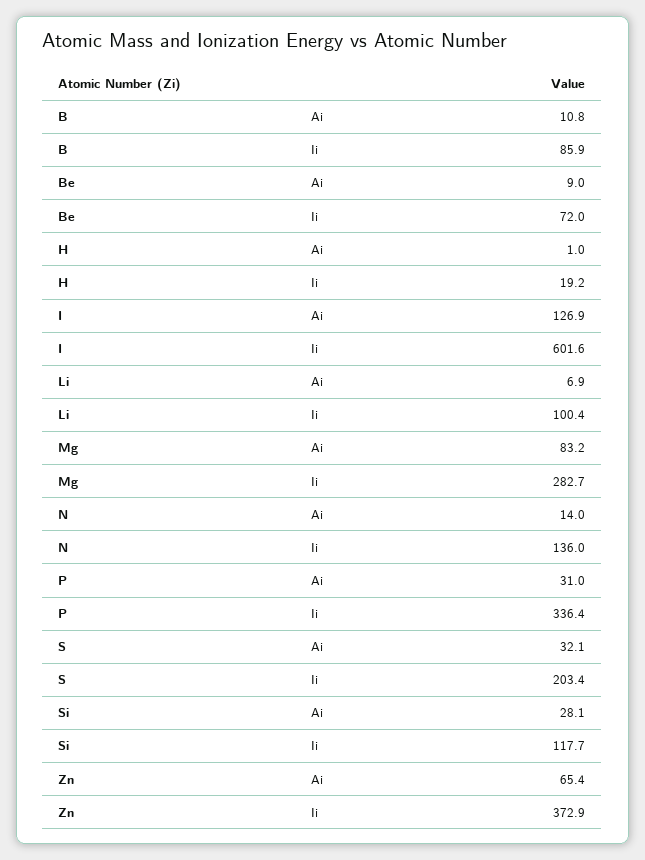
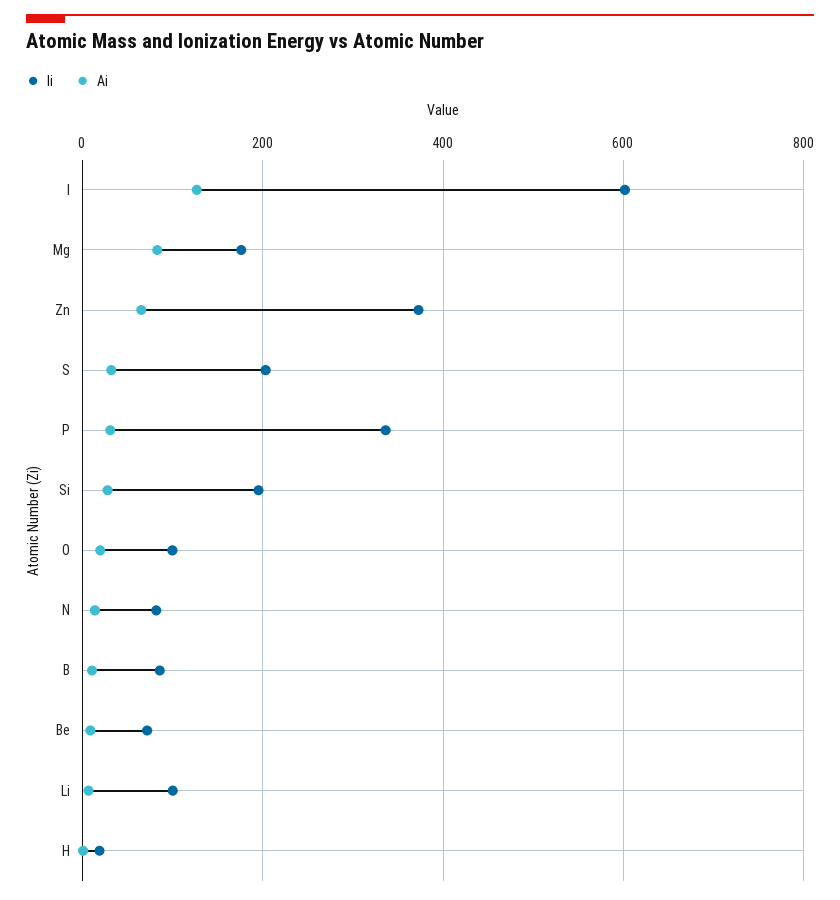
Ii, Mg: 282.7 -> 180
Ii, N: 136 -> 80
Ii, Si: 117.7 -> 200
Ii, O: none -> 100
Ai, O: none -> 20

